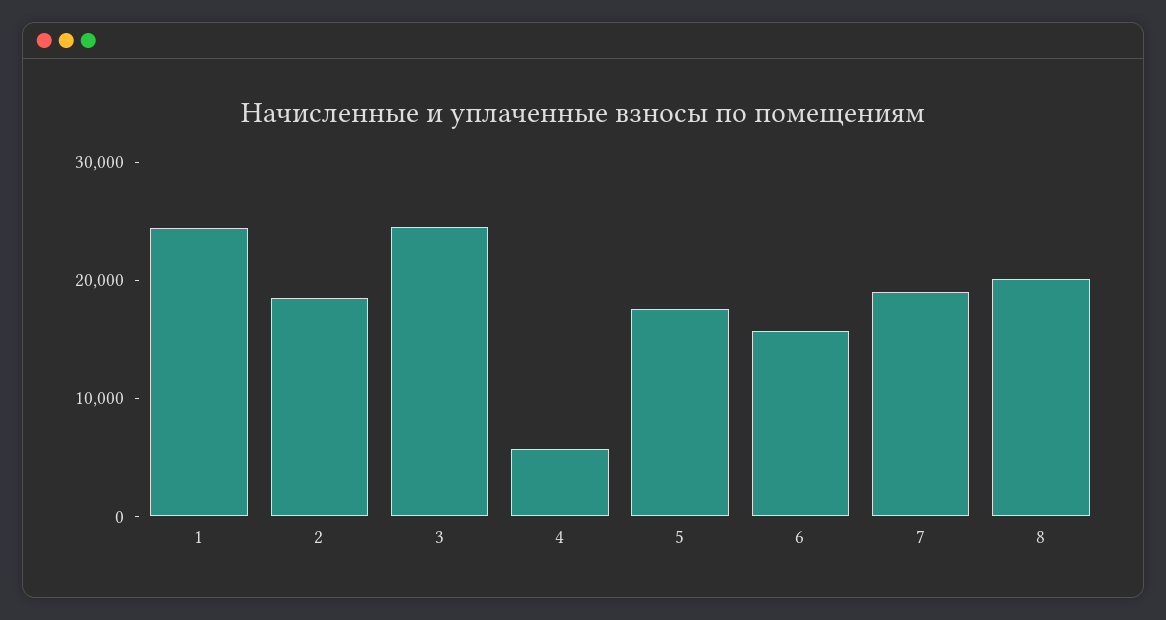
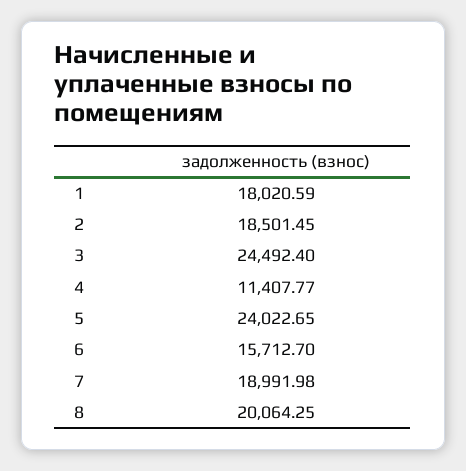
1: 24000 -> 18020.59
4: 6000 -> 11407.77
5: 18000 -> 24022.65

